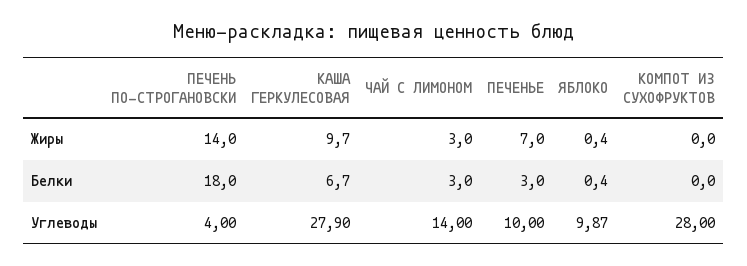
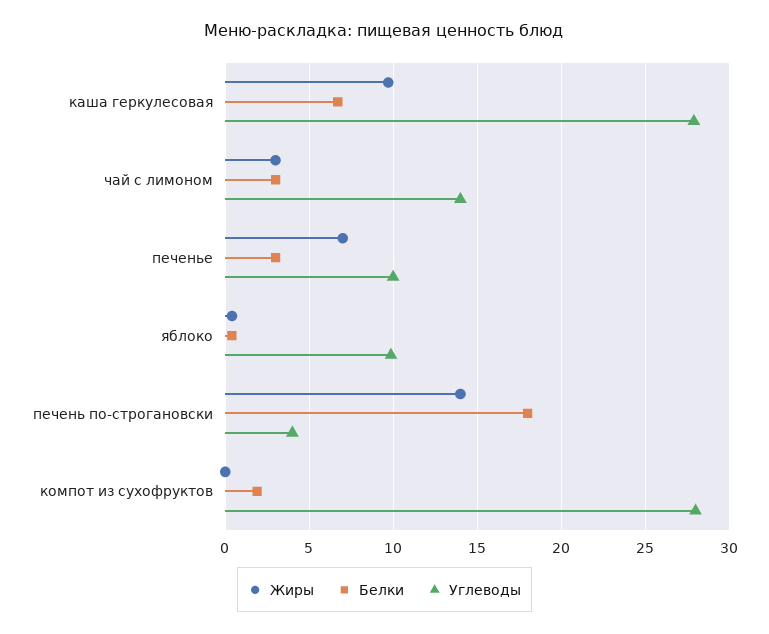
Белки, КОМПОТ ИЗ СУХОФРУКТОВ: 0 -> 2

